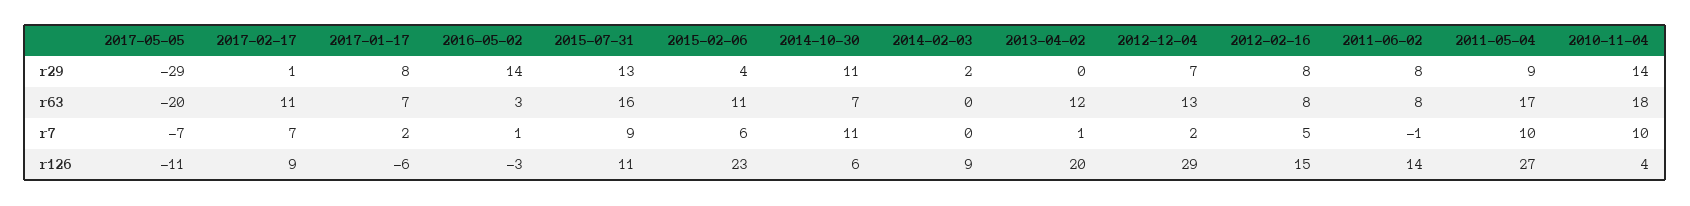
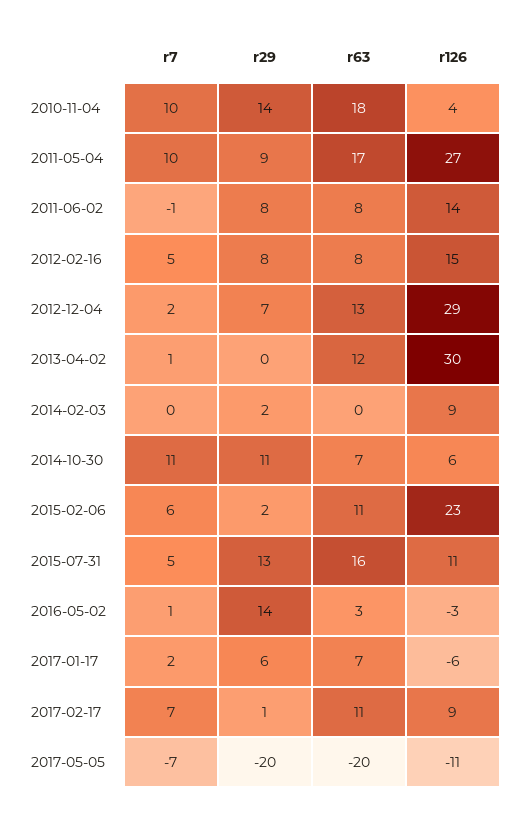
2017-05-05, r29: -29 -> -20
2017-01-17, r29: 8 -> 6
2015-02-06, r29: 4 -> 2
2015-07-31, r7: 9 -> 5
2013-04-02, r126: 20 -> 30

